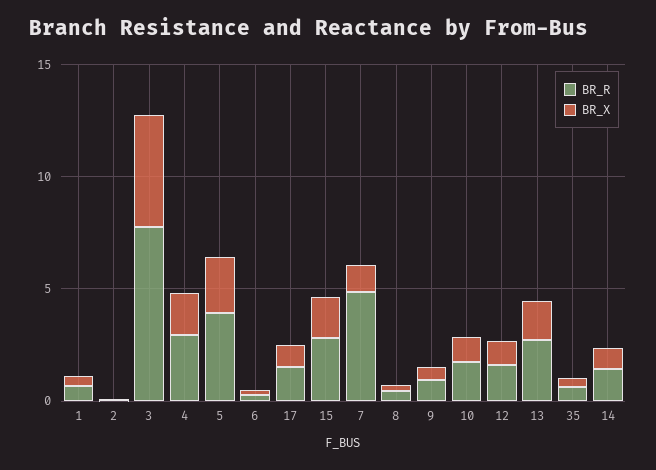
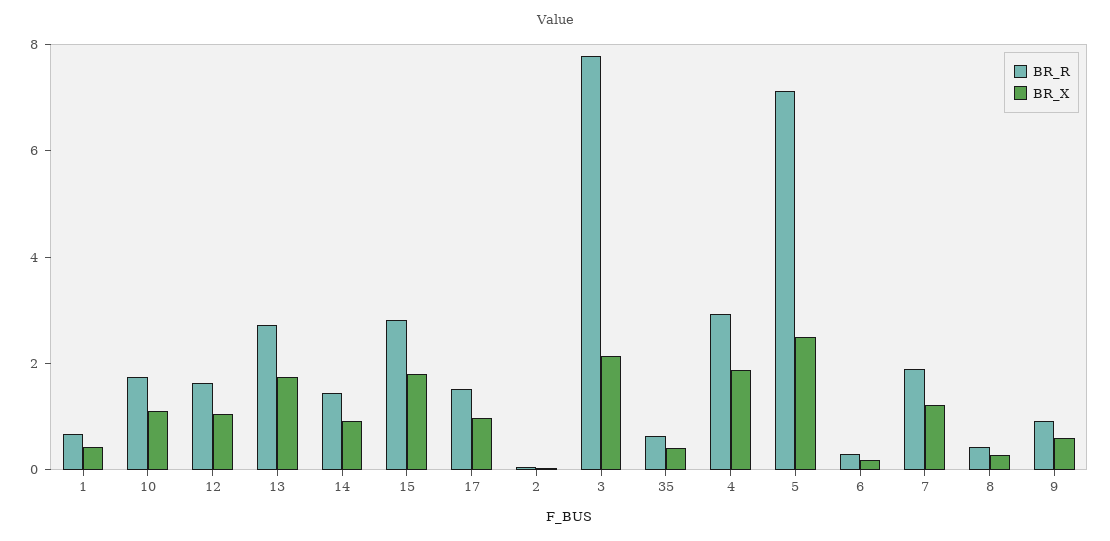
BR_X, 3: 5 -> 2
BR_R, 5: 4 -> 7
BR_R, 7: 5 -> 2

